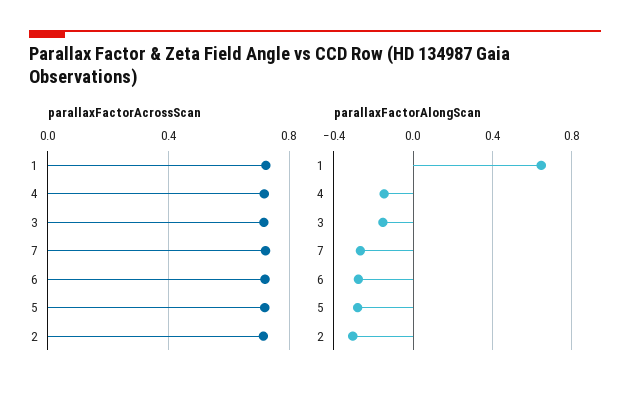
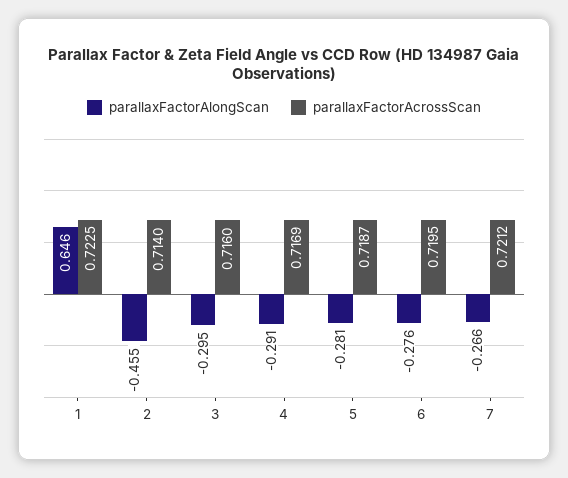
parallaxFactorAlongScan, 4: -0.15 -> -0.291
parallaxFactorAlongScan, 3: -0.15 -> -0.295
parallaxFactorAlongScan, 2: -0.3 -> -0.455

